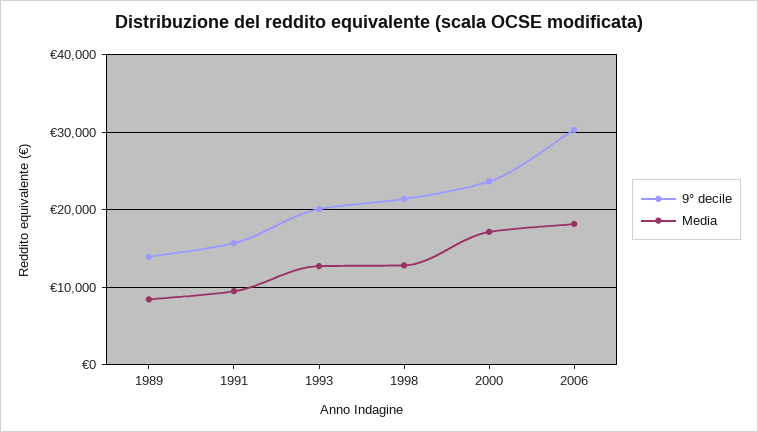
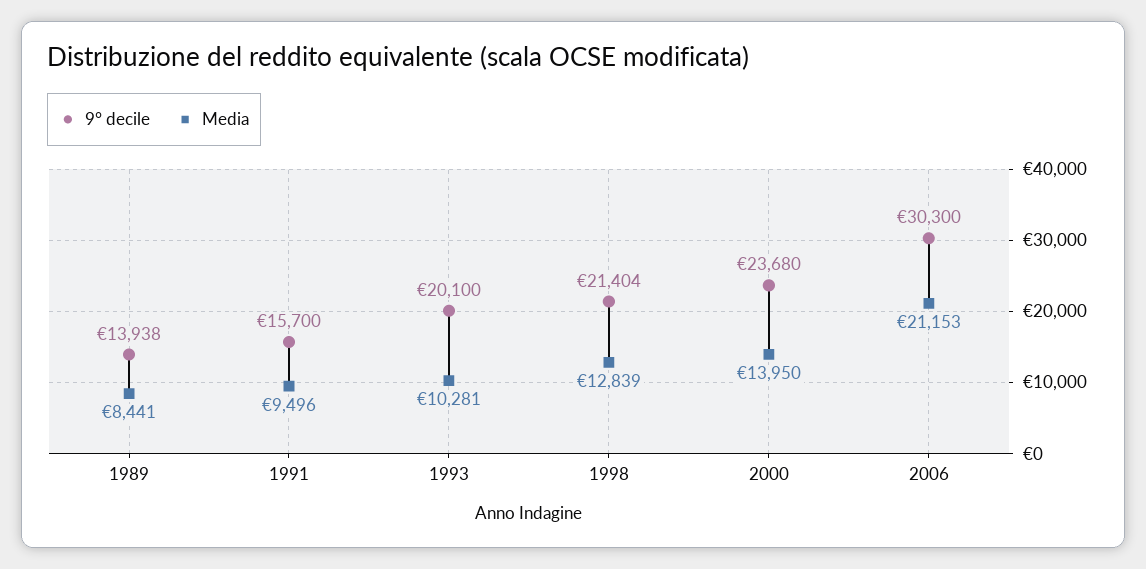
Media, 1993: 13000 -> 10281
Media, 2000: 17000 -> 13950
Media, 2006: 18000 -> 21153

